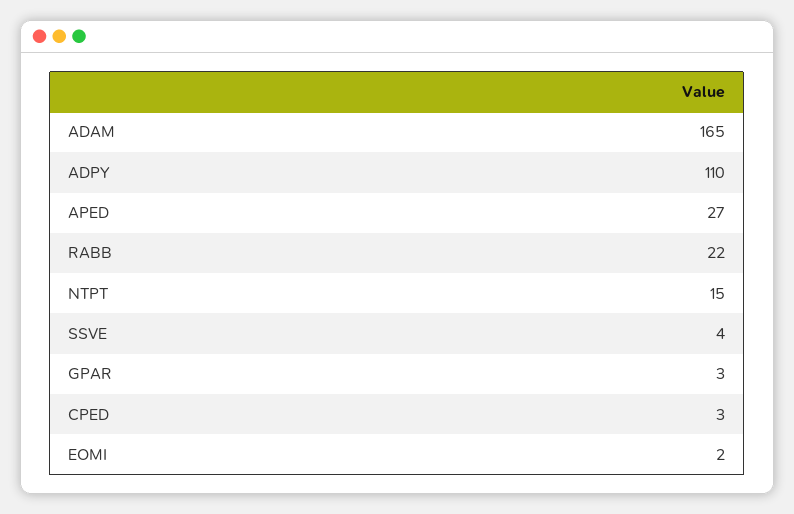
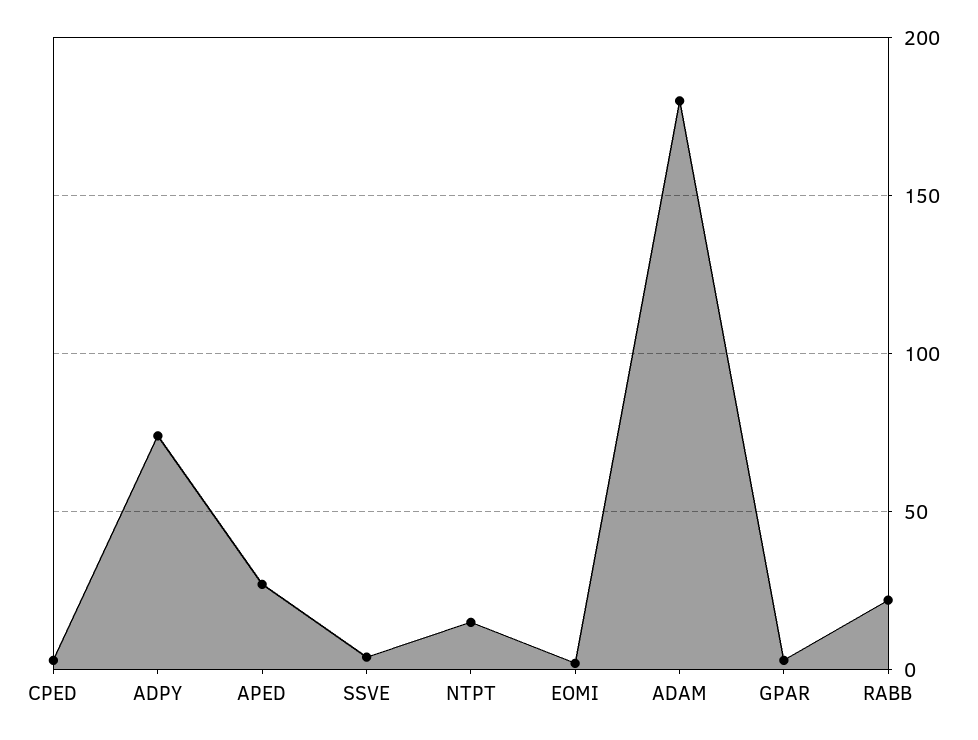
ADAM: 165 -> 180
ADPY: 110 -> 75

